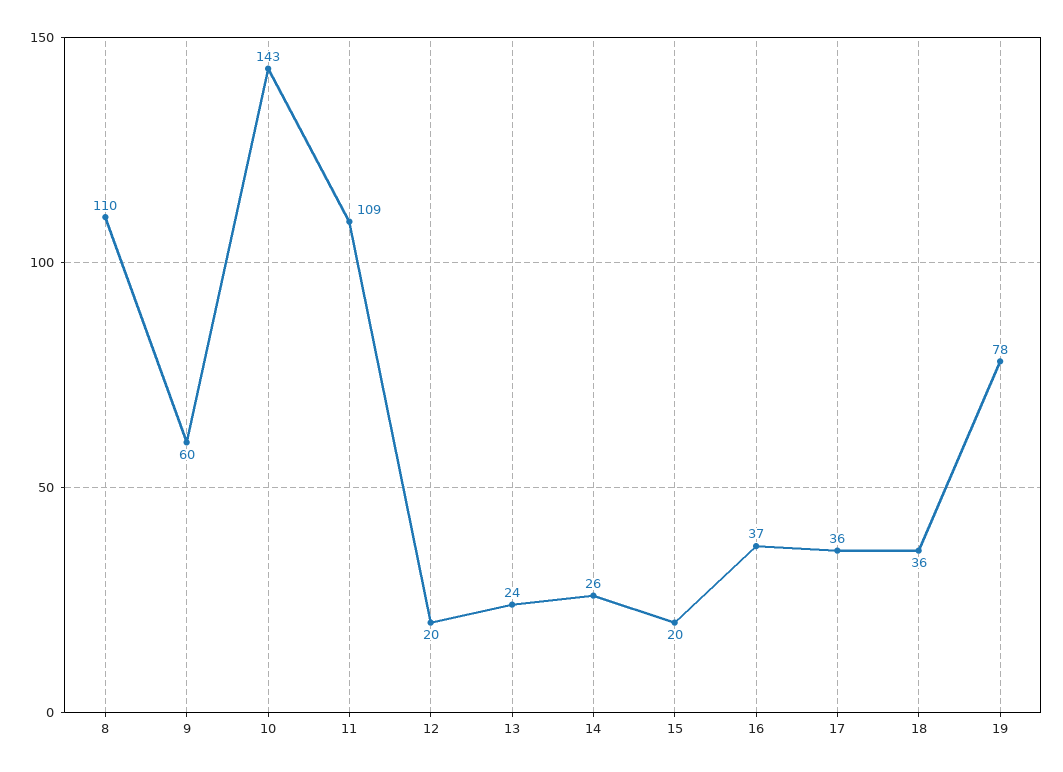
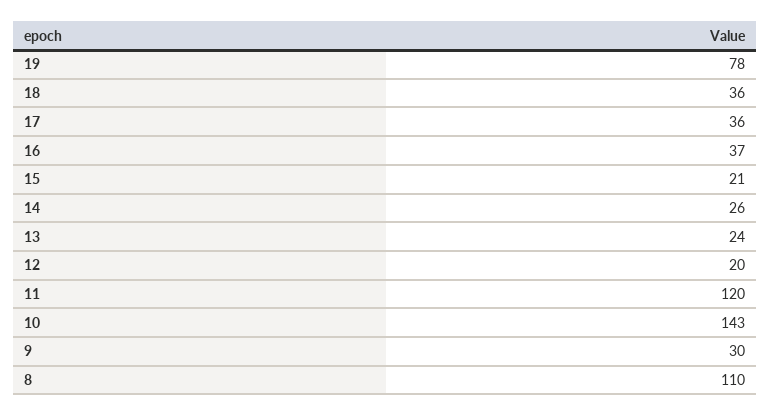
9: 60 -> 30
11: 109 -> 120
15: 20 -> 21

